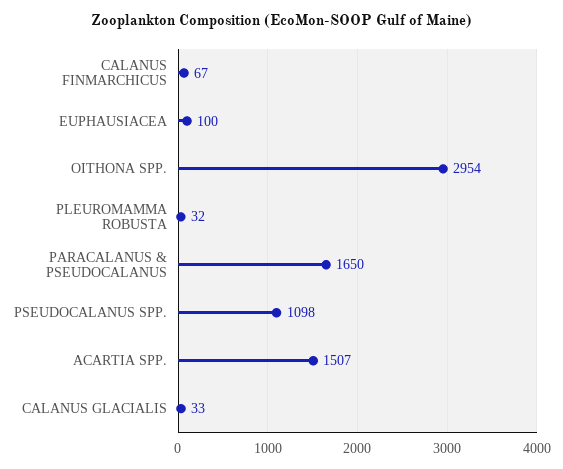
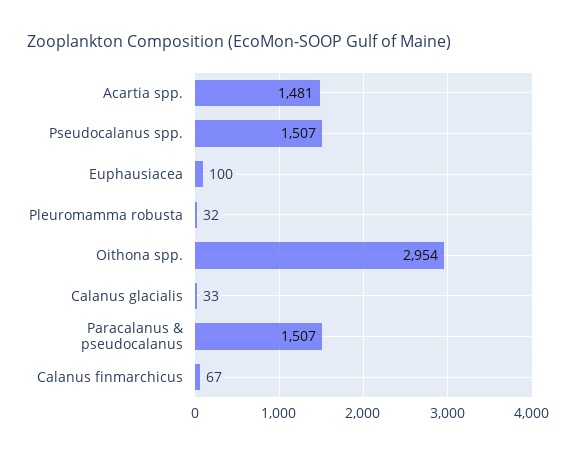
PARACALANUS & PSEUDOCALANUS: 1650 -> 1507
PSEUDOCALANUS SPP.: 1098 -> 1507
ACARTIA SPP.: 1507 -> 1481

